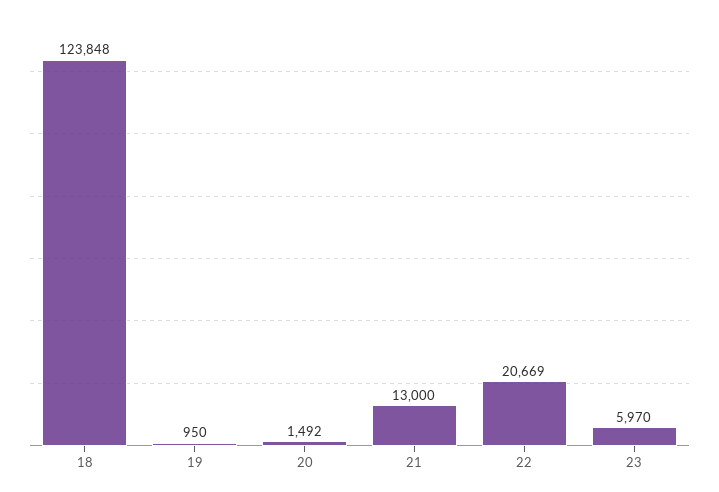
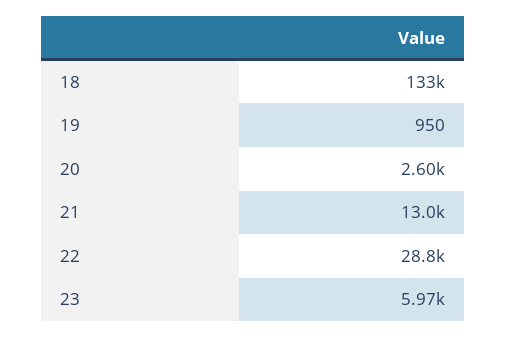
18: 123848 -> 133000
20: 1492 -> 2600
22: 20669 -> 28800

